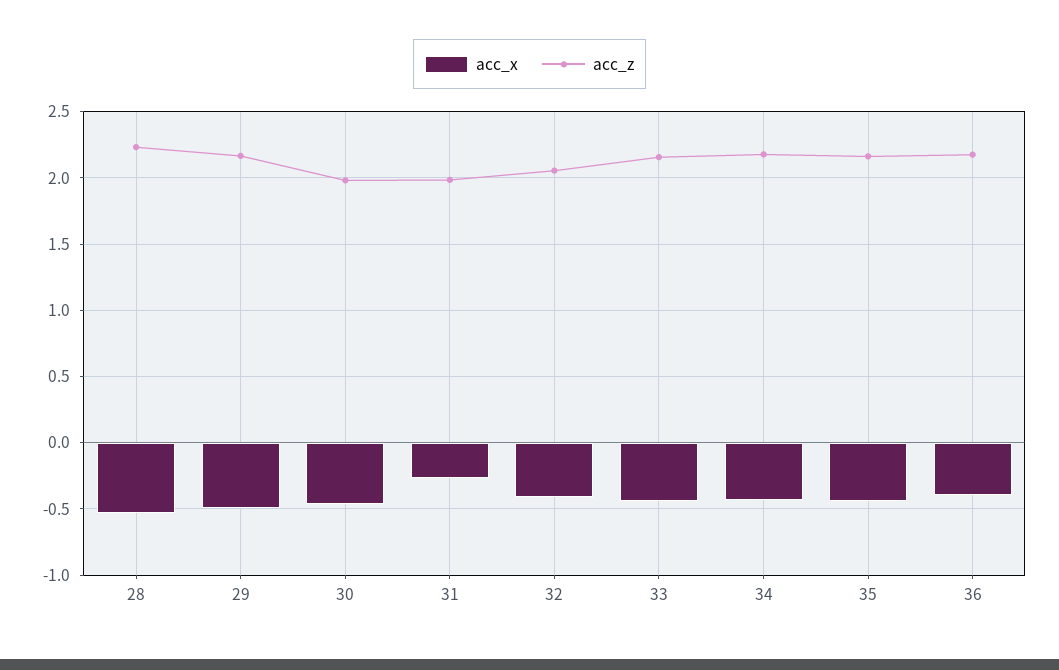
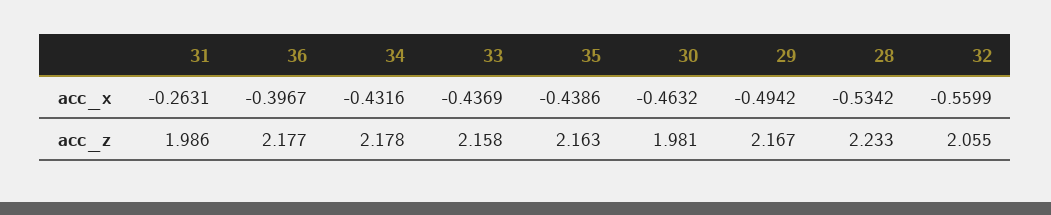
acc_x, 32: -0.4 -> -0.5599

